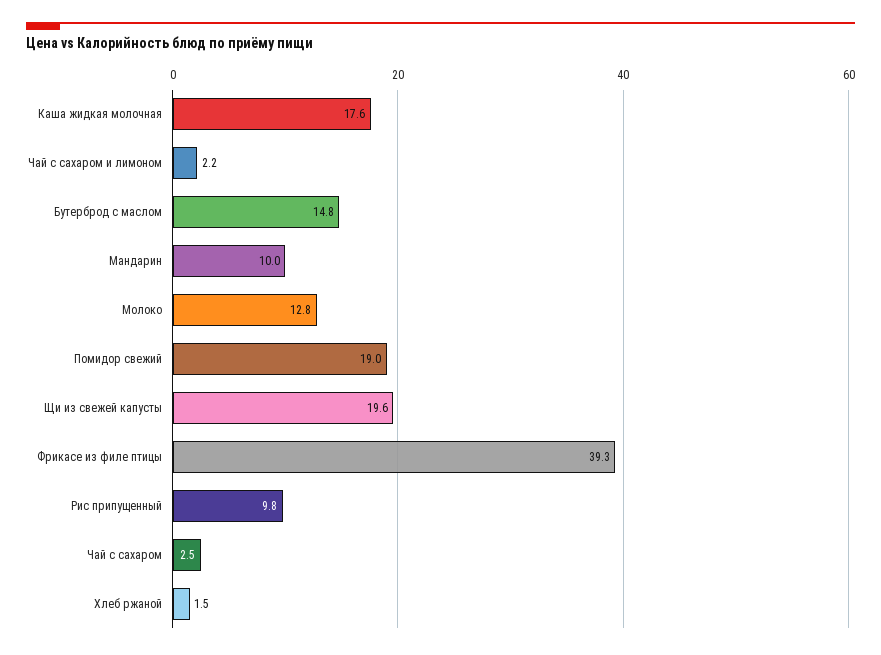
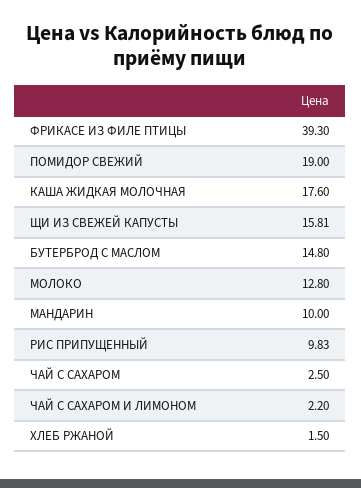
Щи из свежей капусты: 19.6 -> 15.81

